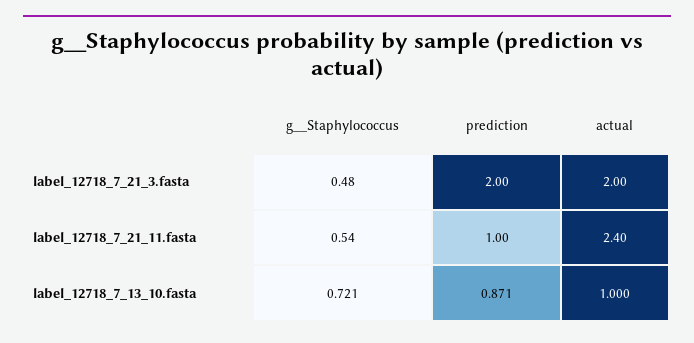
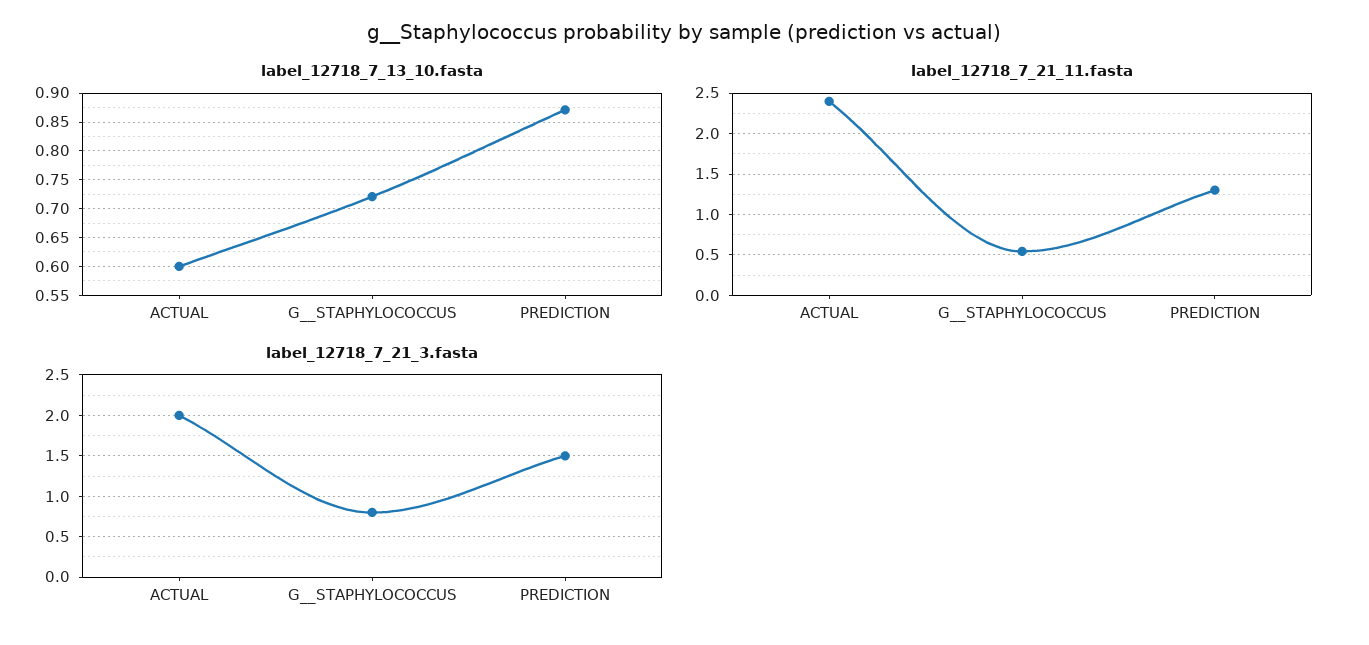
label_12718_7_21_3.fasta, g__Staphylococcus: 0.48 -> 0.8
label_12718_7_21_3.fasta, prediction: 2 -> 1.5
label_12718_7_21_11.fasta, prediction: 1 -> 1.3
label_12718_7_13_10.fasta, actual: 1 -> 0.6

